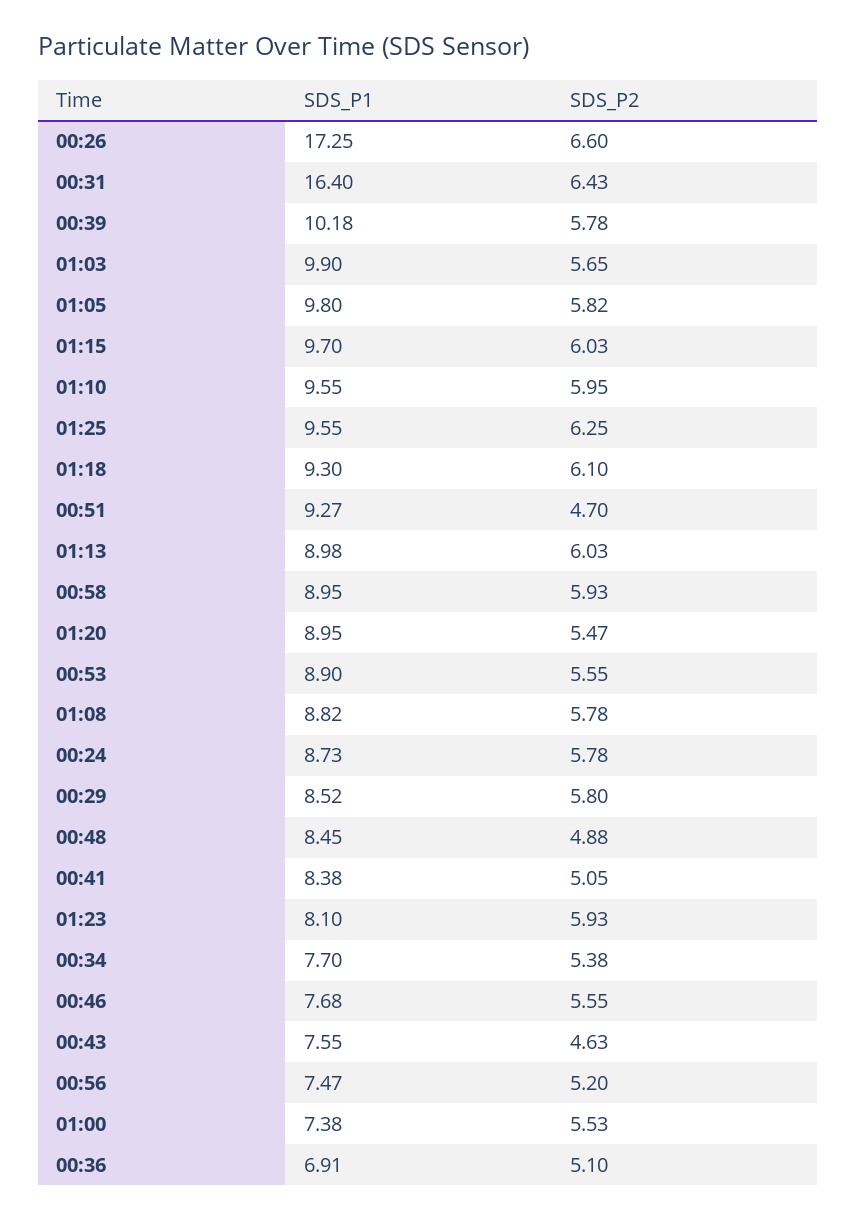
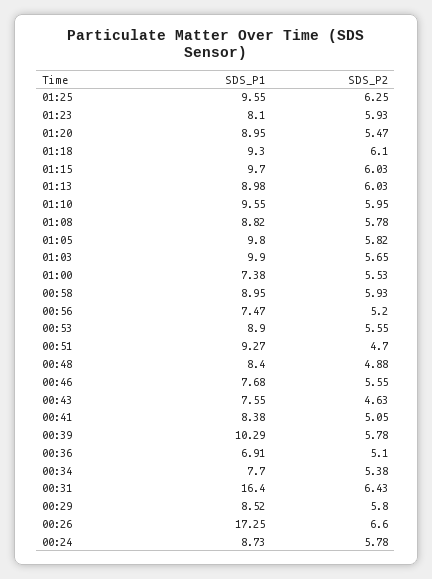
SDS_P1, 00:39: 10.18 -> 10.29
SDS_P1, 00:48: 8.45 -> 8.4

